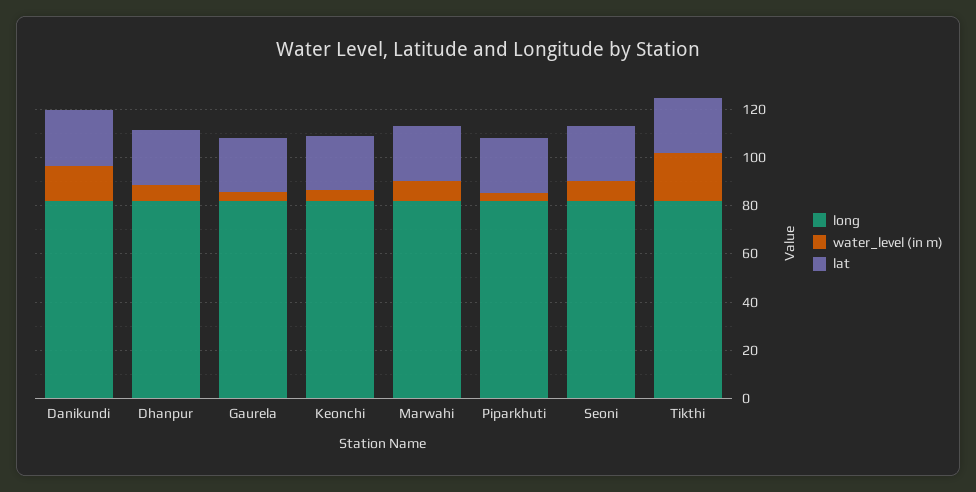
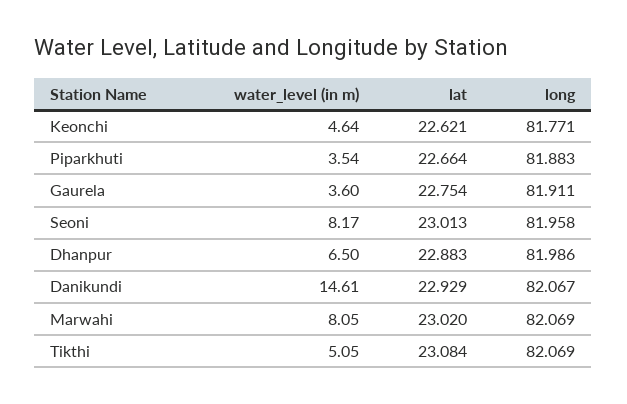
water_level (in m), Tikthi: 20 -> 5.05

